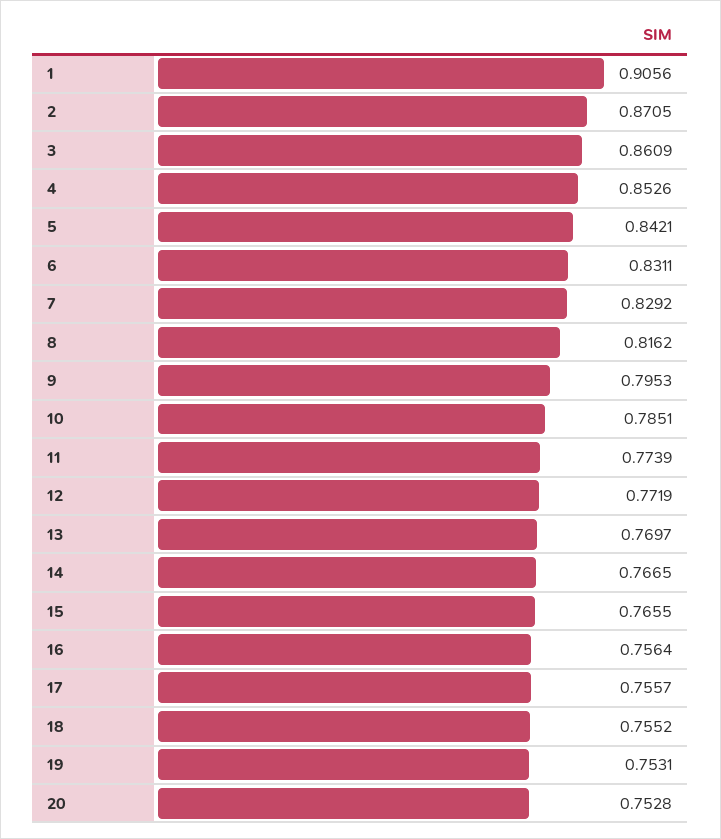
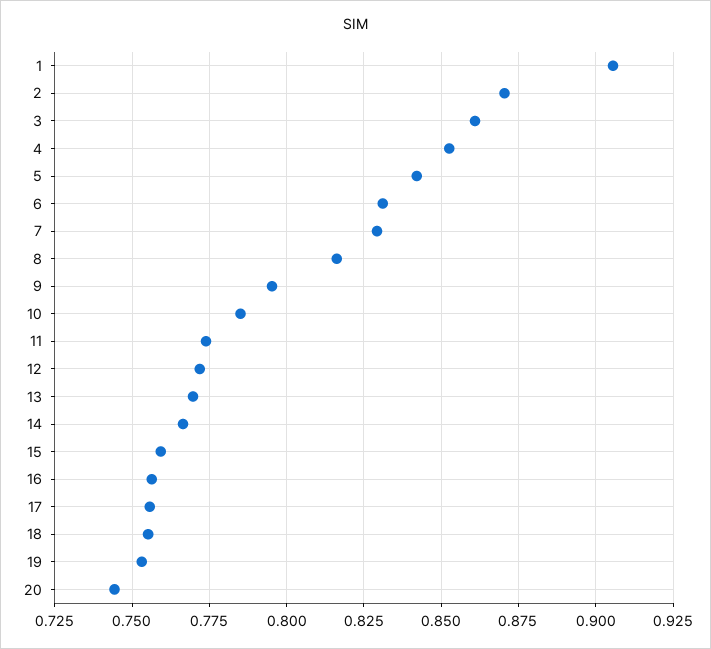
15: 0.7655 -> 0.76
20: 0.7528 -> 0.745

